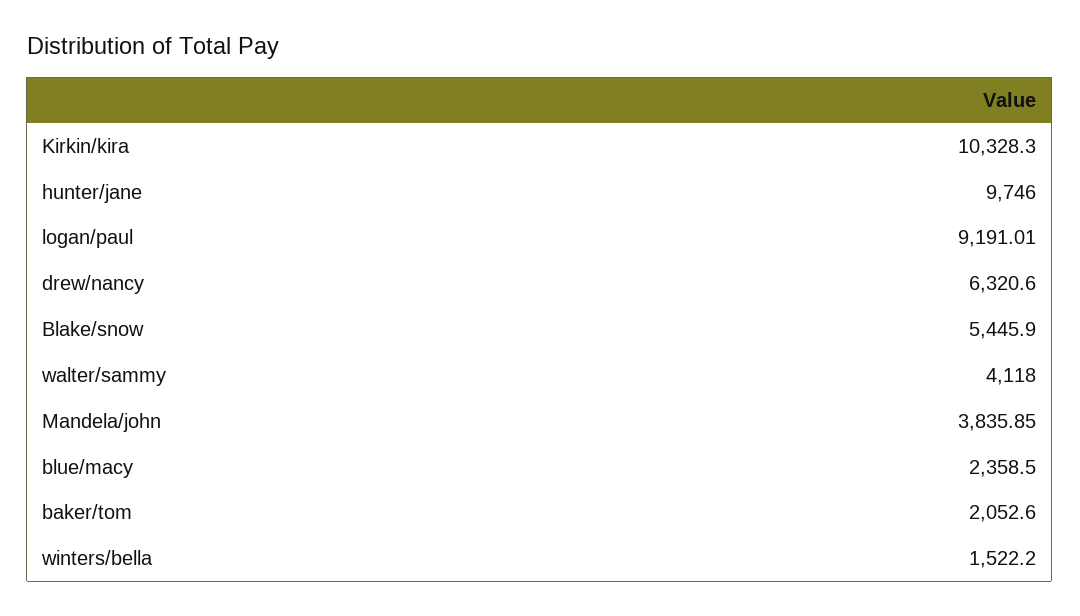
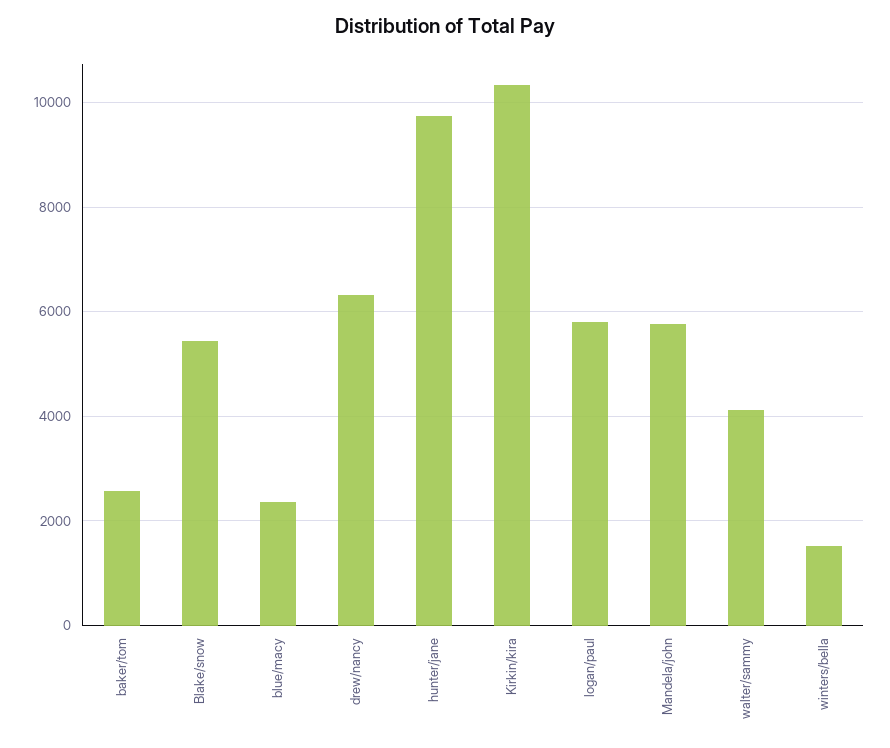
logan/paul: 9191.01 -> 5800
Mandela/john: 3835.85 -> 5800
baker/tom: 2052.6 -> 2600

